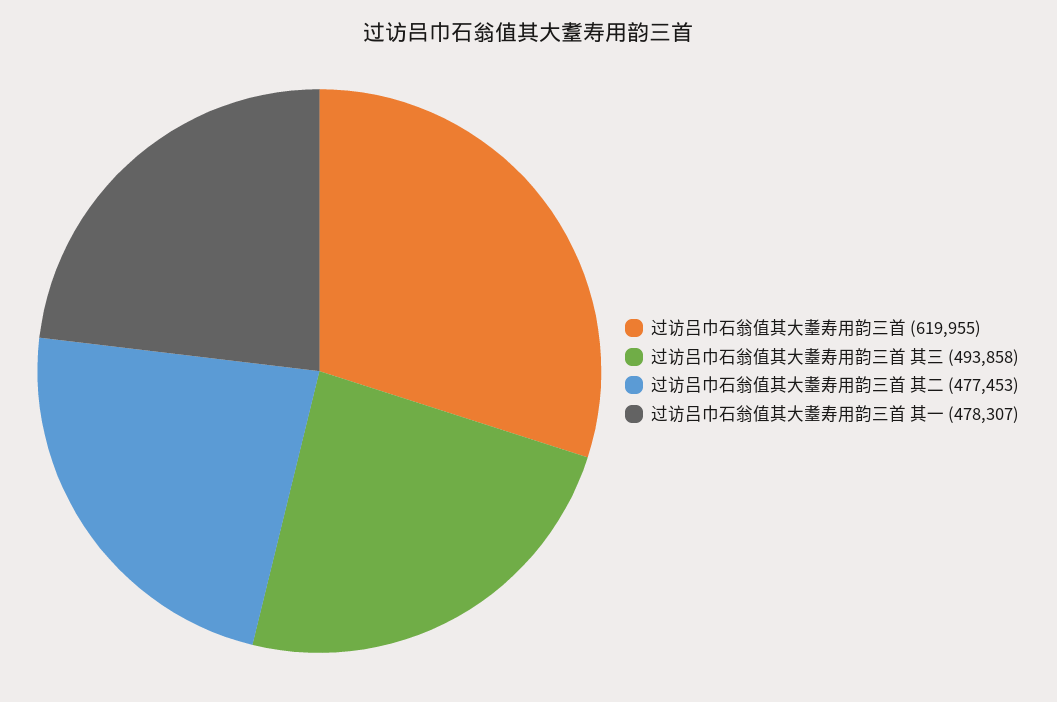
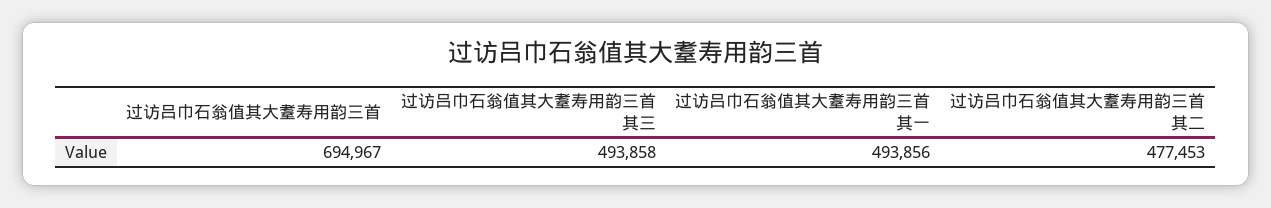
过访吕巾石翁值其大耋寿用韵三首: 619955 -> 694967
过访吕巾石翁值其大耋寿用韵三首 其一: 478307 -> 493856

